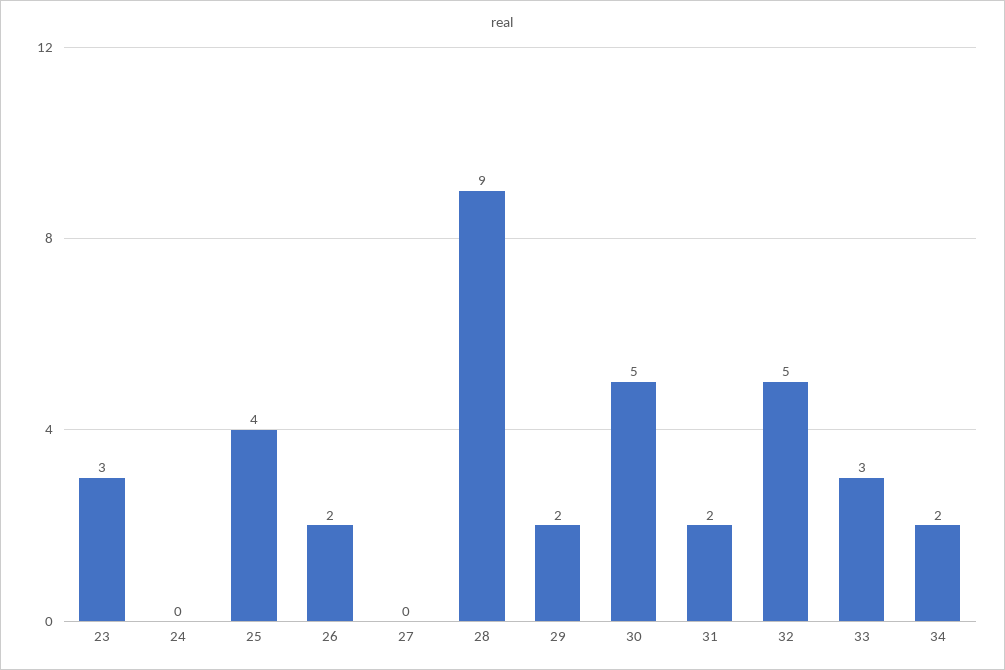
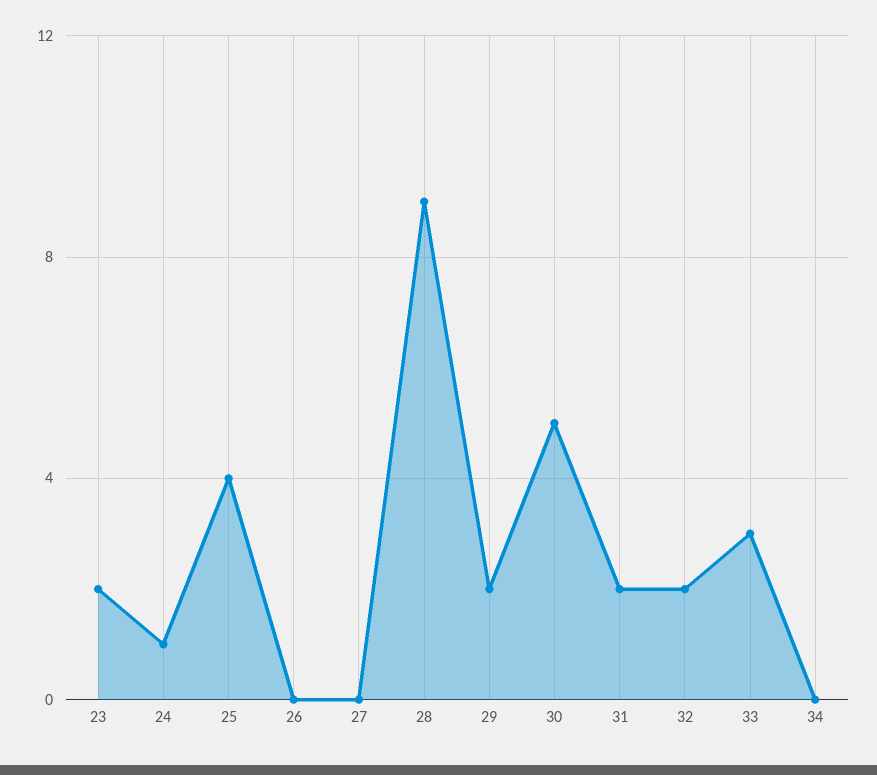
23: 3 -> 2
24: 0 -> 1
26: 2 -> 0
32: 5 -> 2
34: 2 -> 0

